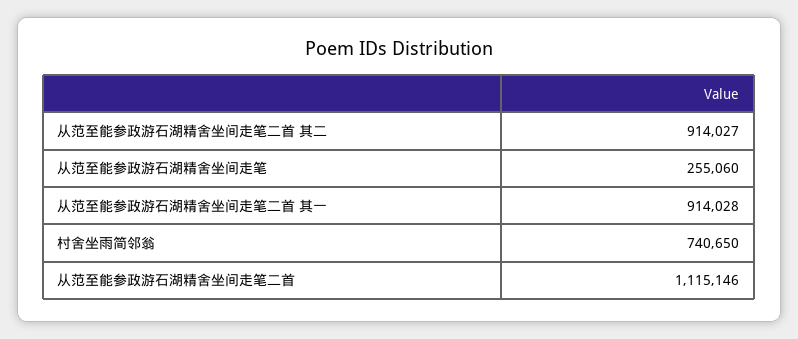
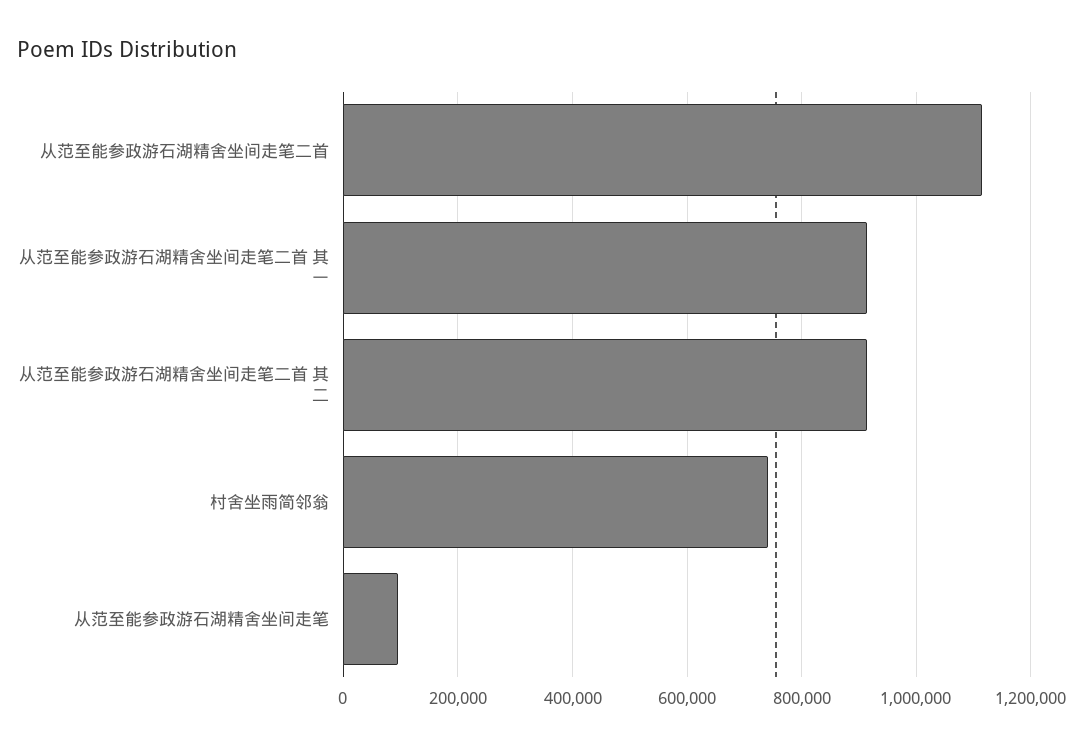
从范至能参政游石湖精舍坐间走笔: 255060 -> 100000

